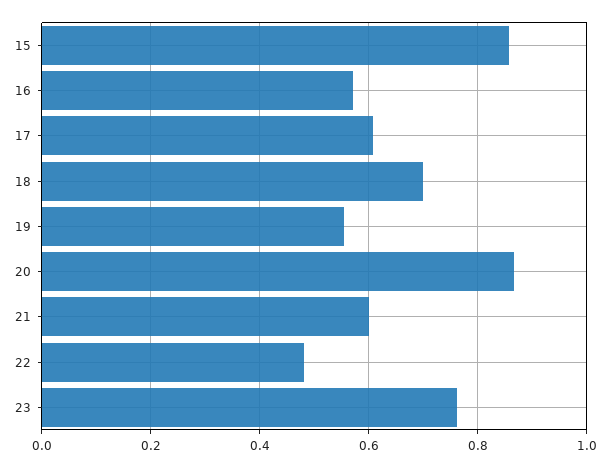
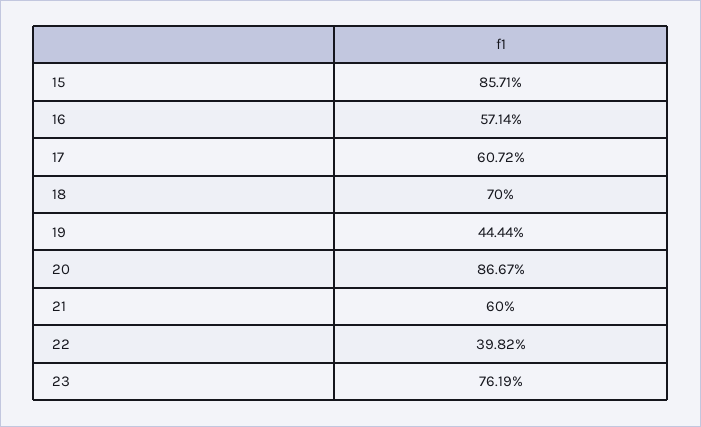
19: 0.56 -> 0.4444
22: 0.48 -> 0.3982

